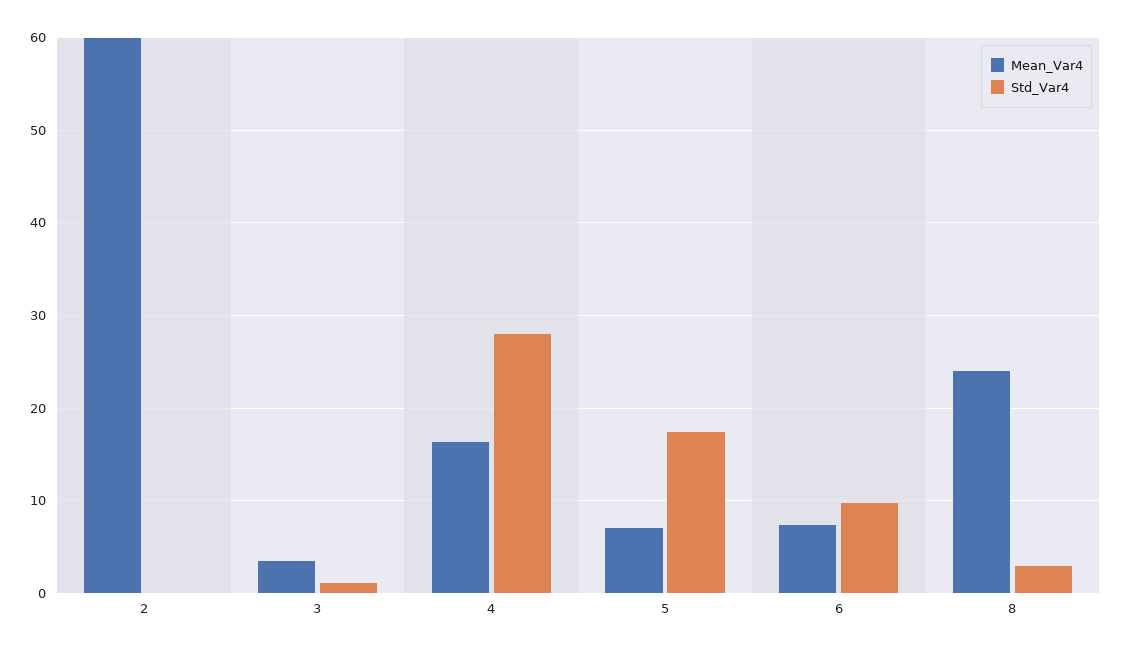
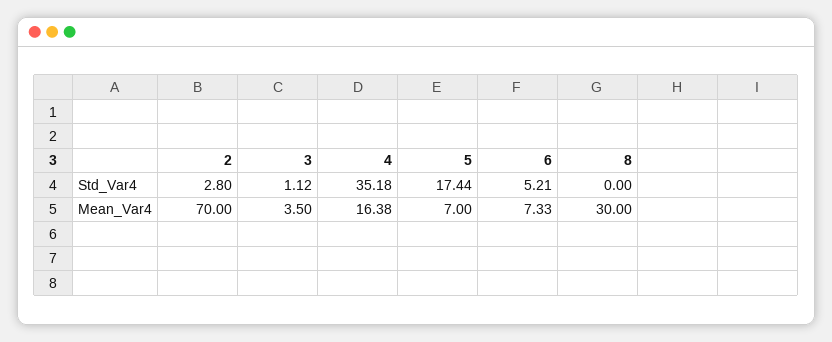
Mean_Var4, 2: 60 -> 70
Std_Var4, 2: 0 -> 2.8
Std_Var4, 4: 28 -> 35.18
Std_Var4, 6: 10 -> 5.21
Mean_Var4, 8: 24 -> 30
Std_Var4, 8: 3 -> 0

